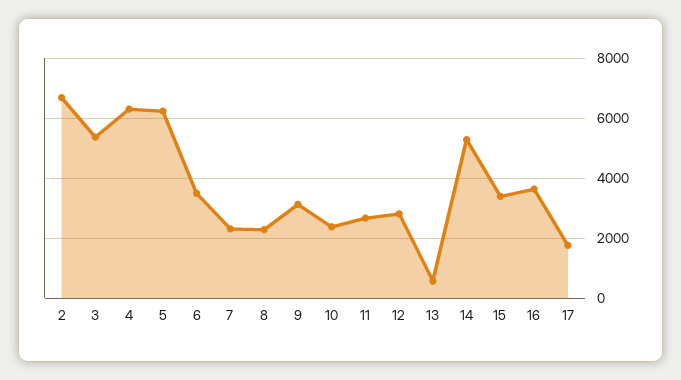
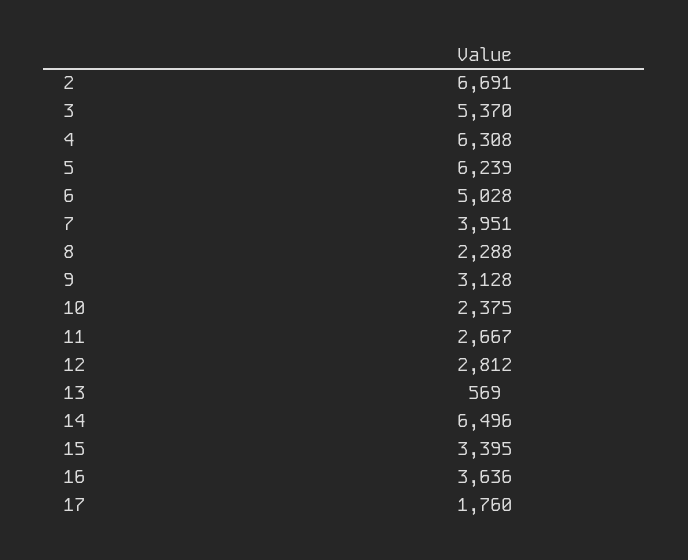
6: 3500 -> 5028
7: 2250 -> 3951
14: 5250 -> 6496

